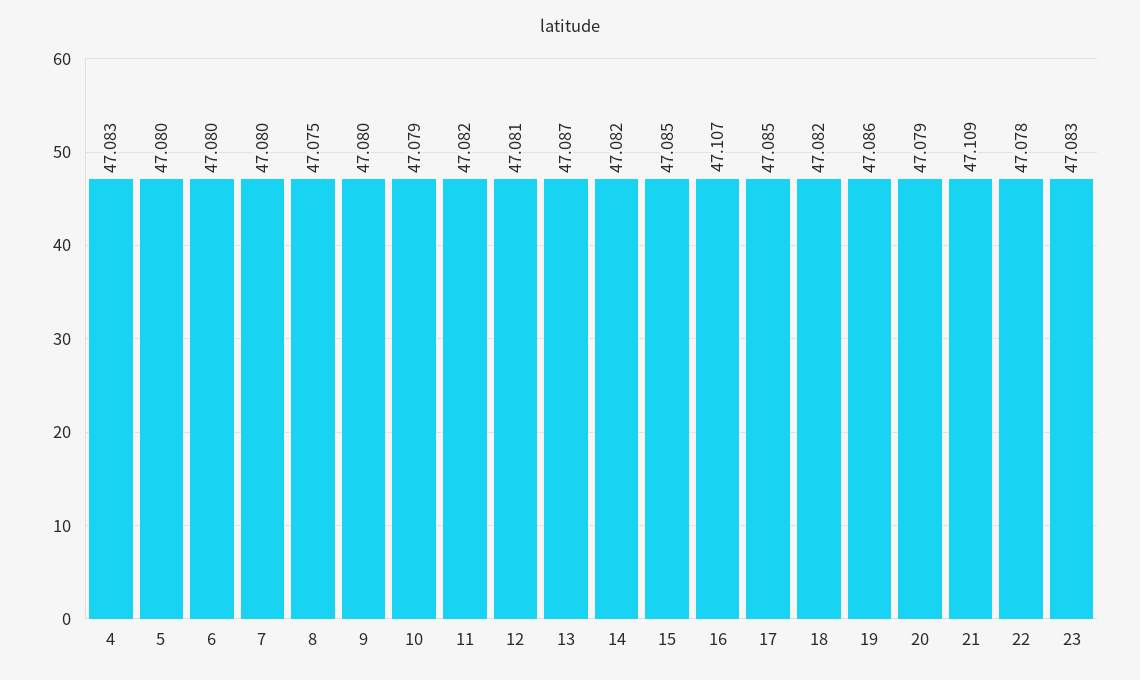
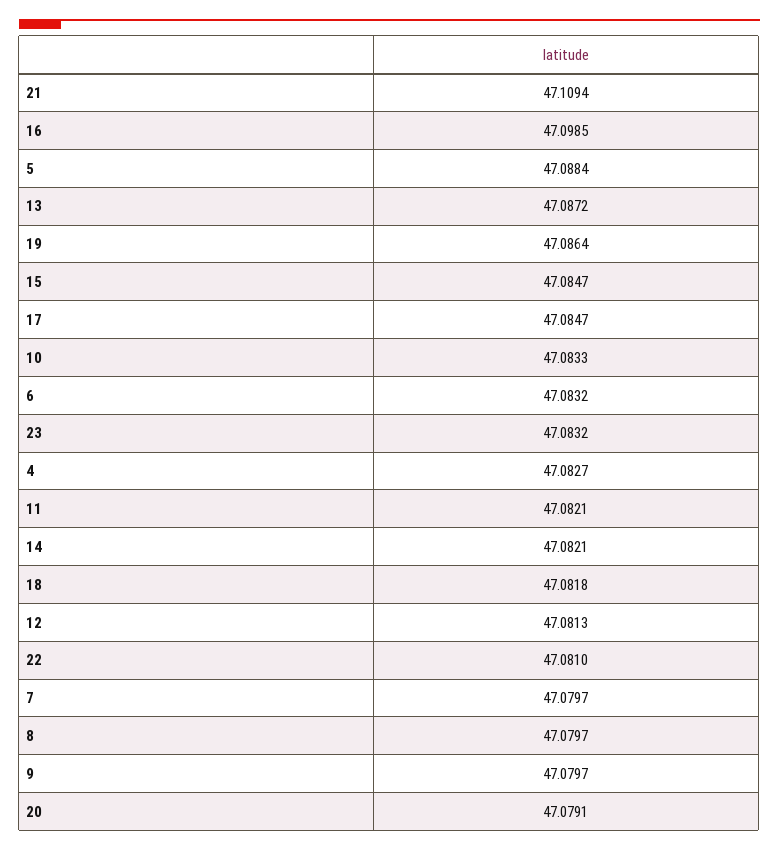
5: 47.08 -> 47.0884
6: 47.08 -> 47.0832
8: 47.075 -> 47.0797
10: 47.079 -> 47.0833
16: 47.107 -> 47.0985
22: 47.078 -> 47.081

